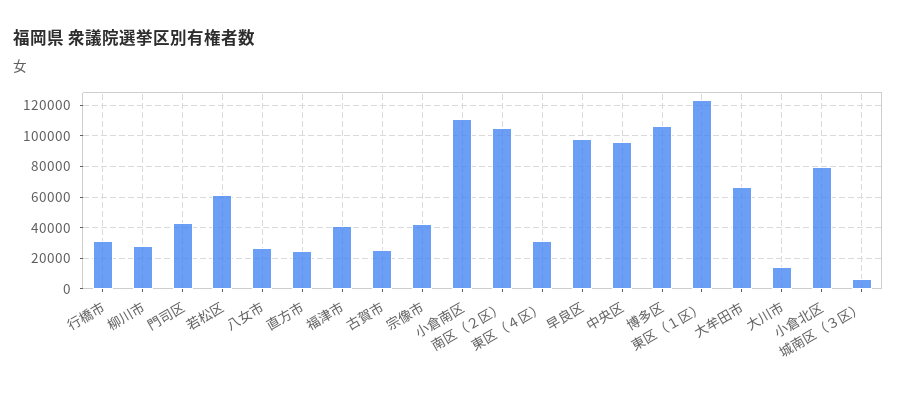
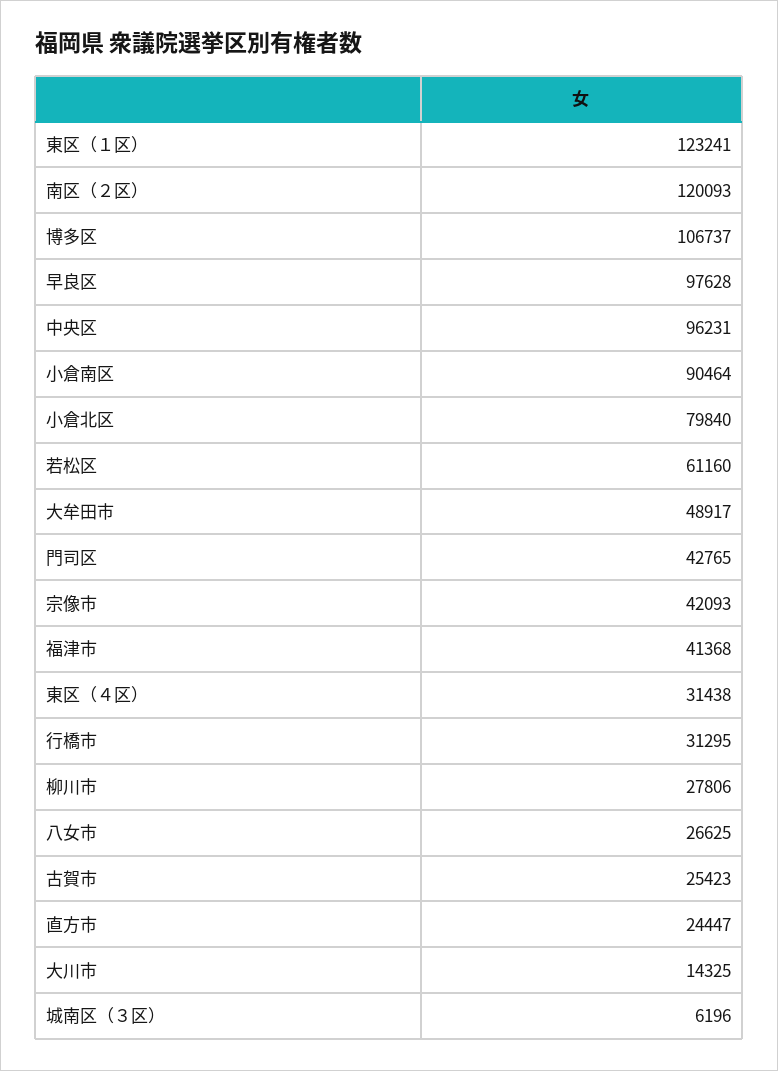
小倉南区: 110000 -> 90464
南区（２区）: 105000 -> 120093
大牟田市: 65000 -> 48917

